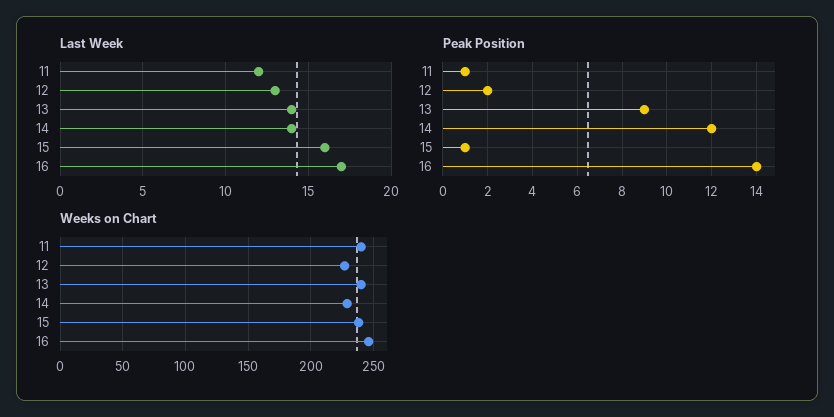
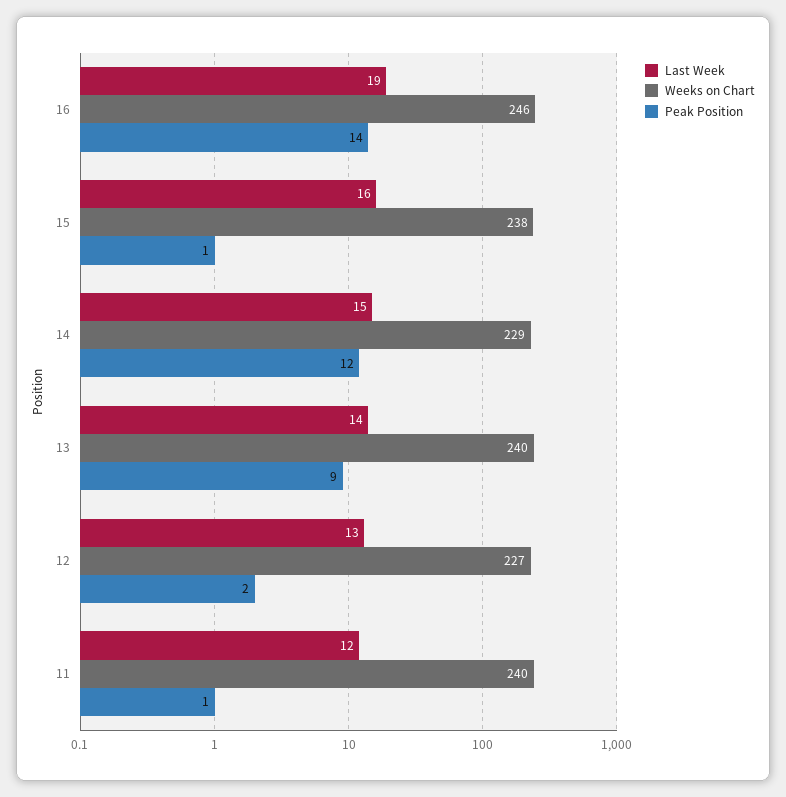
Last Week, 14: 14 -> 15
Last Week, 16: 17 -> 19

